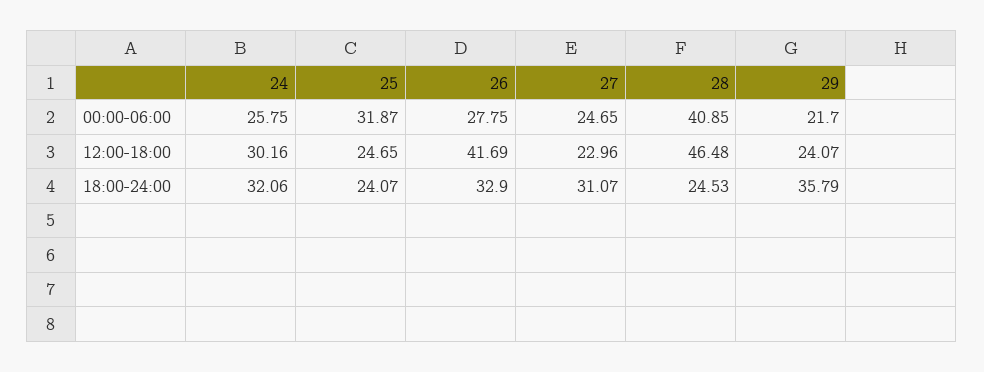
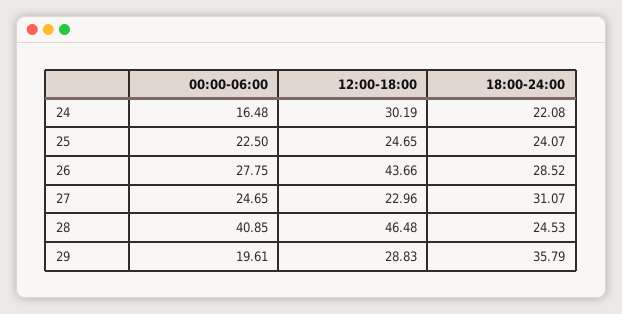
24, 00:00-06:00: 25.75 -> 16.48
25, 00:00-06:00: 31.87 -> 22.5
29, 00:00-06:00: 21.7 -> 19.61
24, 12:00-18:00: 30.16 -> 30.19
26, 12:00-18:00: 41.69 -> 43.66
29, 12:00-18:00: 24.07 -> 28.83
24, 18:00-24:00: 32.06 -> 22.08
26, 18:00-24:00: 32.9 -> 28.52

